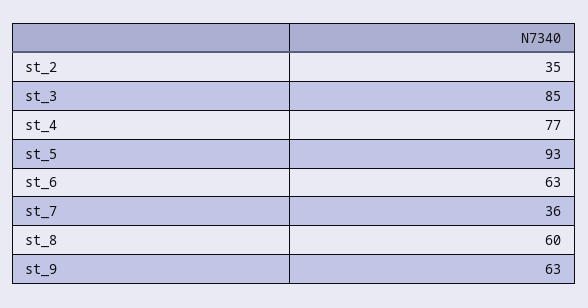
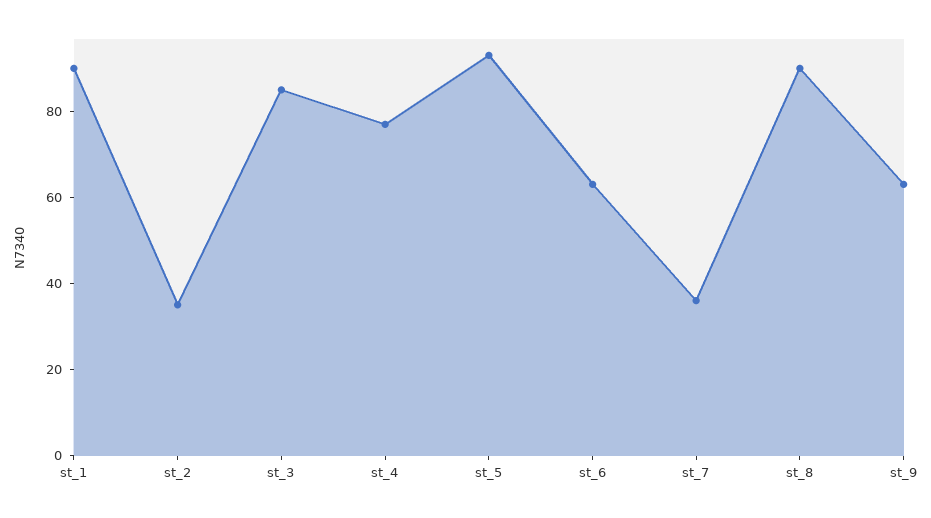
st_8: 60 -> 90
st_1: none -> 90

